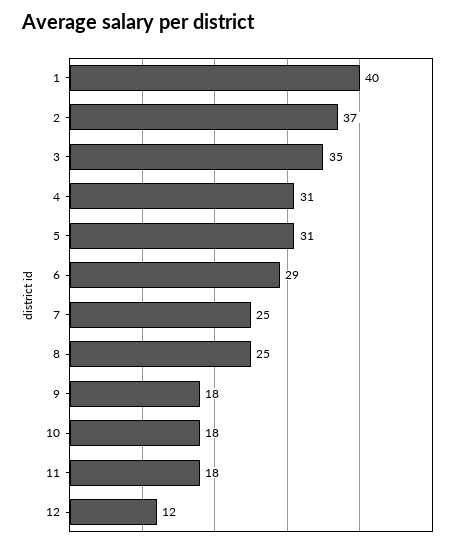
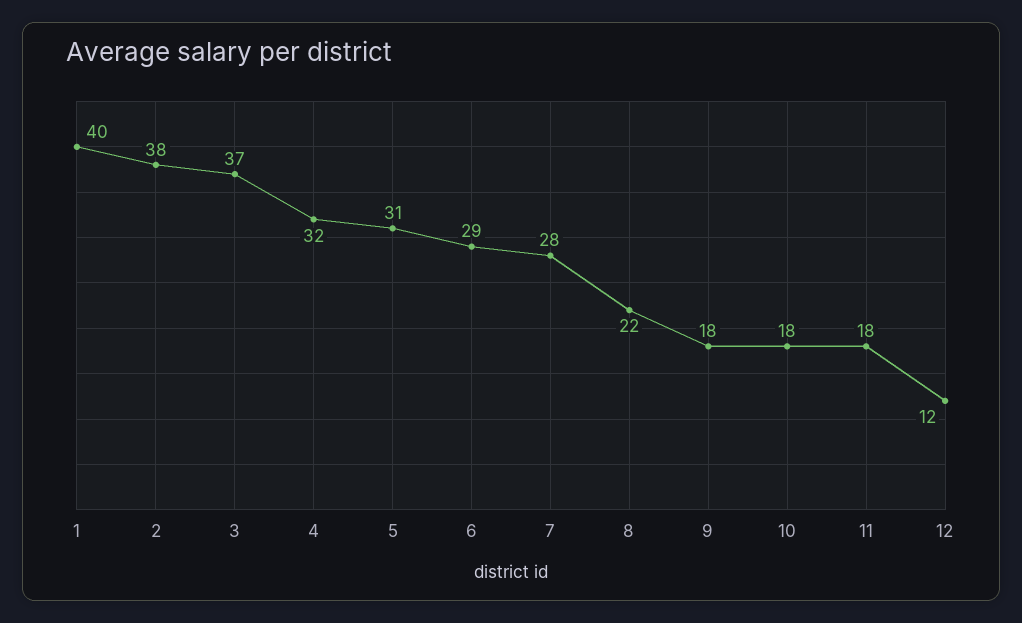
2: 37 -> 38
3: 35 -> 37
4: 31 -> 32
7: 25 -> 28
8: 25 -> 22

